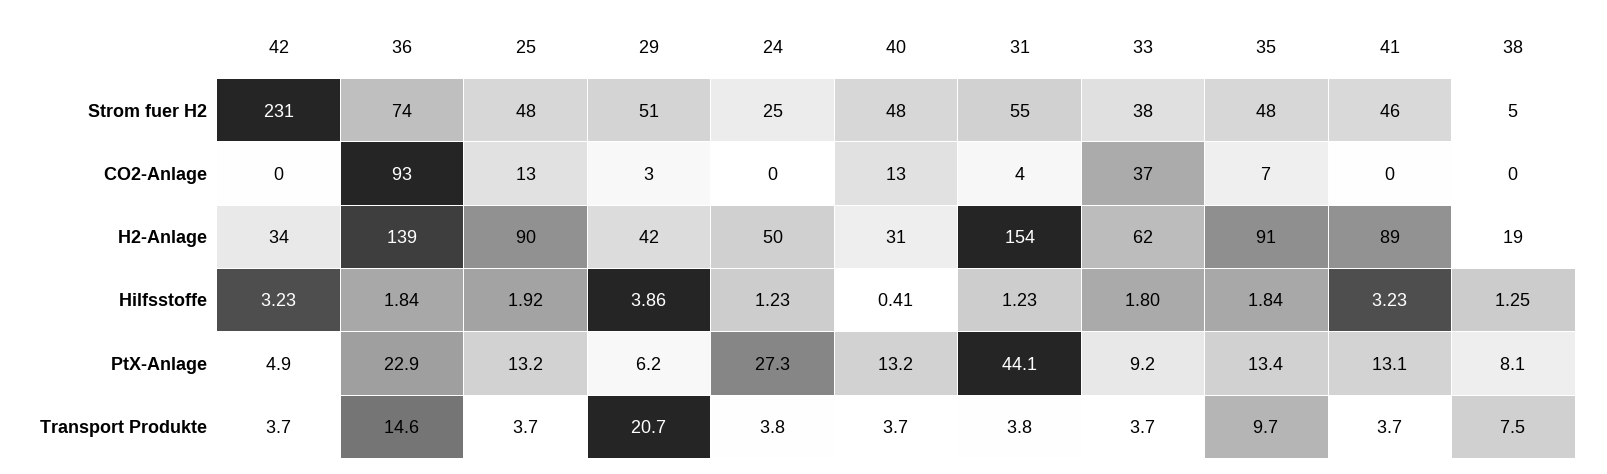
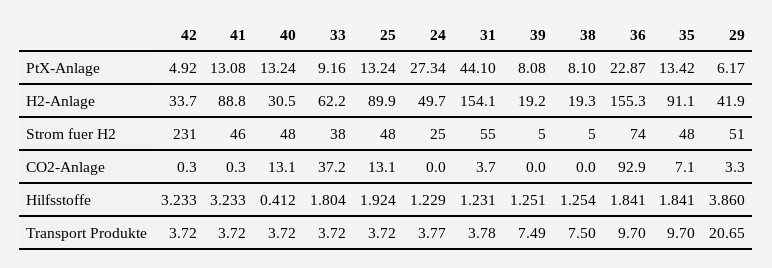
36, H2-Anlage: 139 -> 155.3
36, Transport Produkte: 14.6 -> 9.7
39, PtX-Anlage: none -> 8.08
39, H2-Anlage: none -> 19.2
39, Strom fuer H2: none -> 5
39, CO2-Anlage: none -> 0
39, Hilfsstoffe: none -> 1.251
39, Transport Produkte: none -> 7.49

